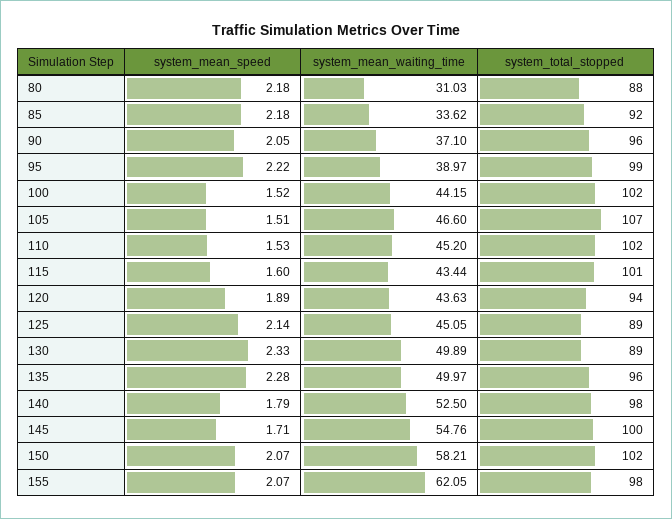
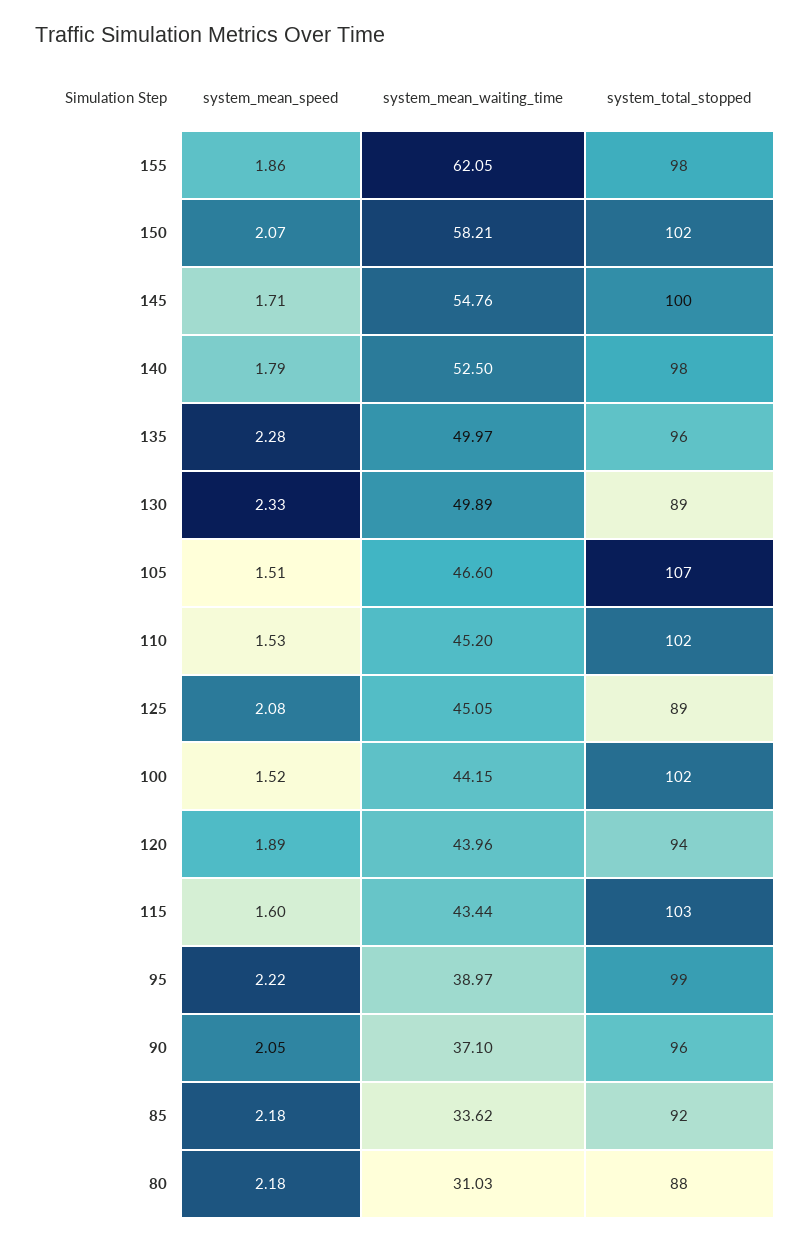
system_total_stopped, 115: 101 -> 103
system_mean_waiting_time, 120: 43.63 -> 43.96
system_mean_speed, 125: 2.14 -> 2.08
system_mean_speed, 155: 2.07 -> 1.86

